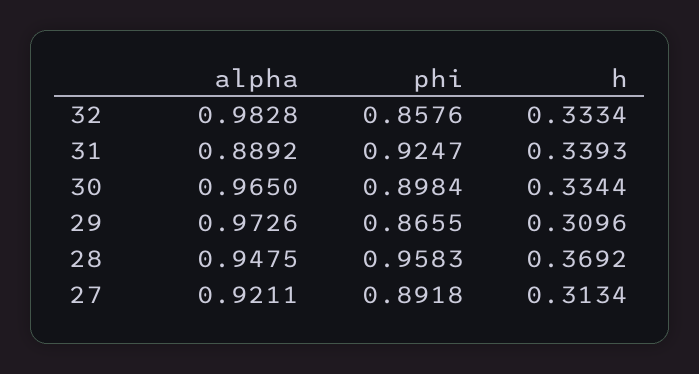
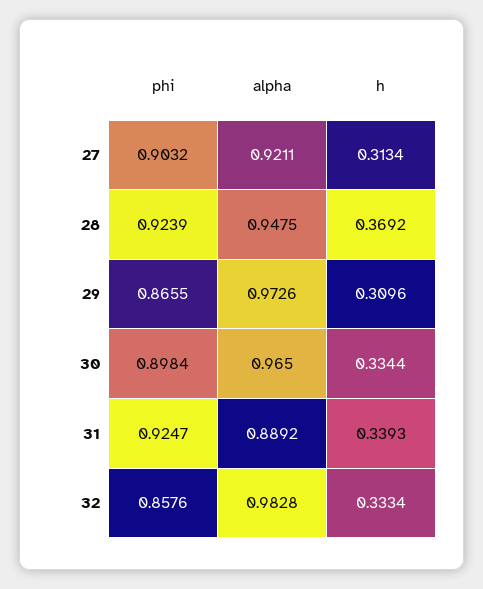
phi, 28: 0.9583 -> 0.9239
phi, 27: 0.8918 -> 0.9032

